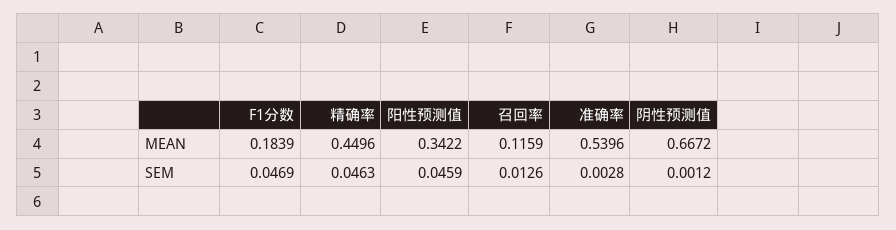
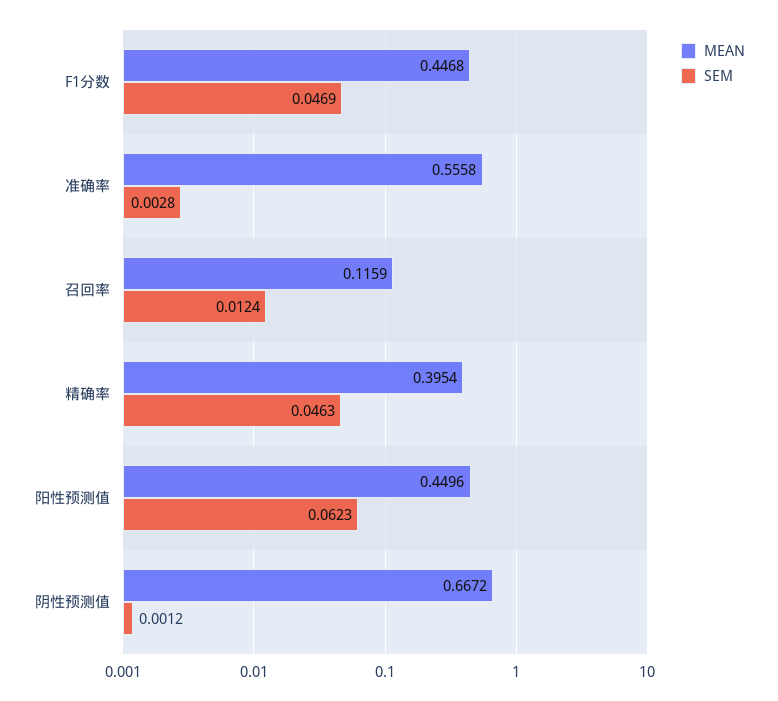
MEAN, F1分数: 0.1839 -> 0.4468
MEAN, 精确率: 0.4496 -> 0.3954
MEAN, 阳性预测值: 0.3422 -> 0.4496
MEAN, 准确率: 0.5396 -> 0.5558
SEM, 阳性预测值: 0.0459 -> 0.0623
SEM, 召回率: 0.0126 -> 0.0124

